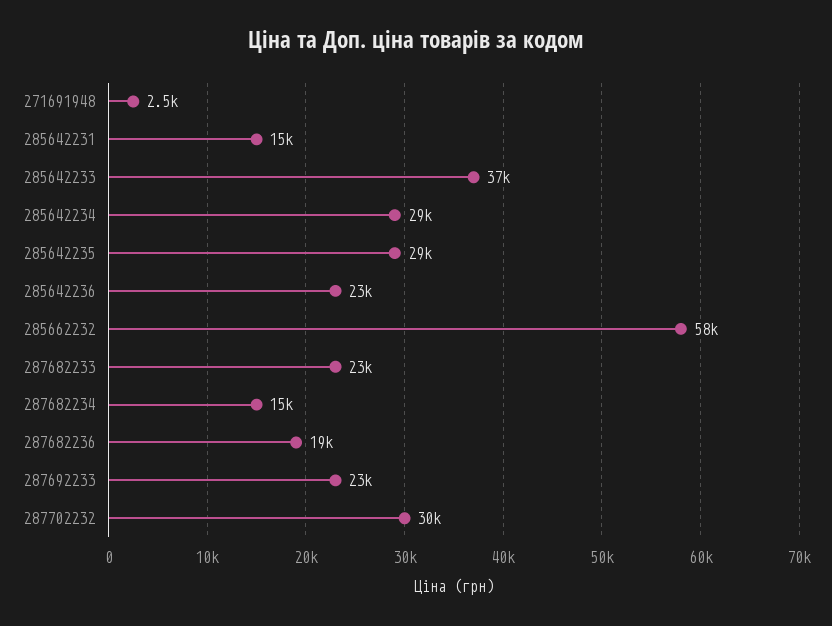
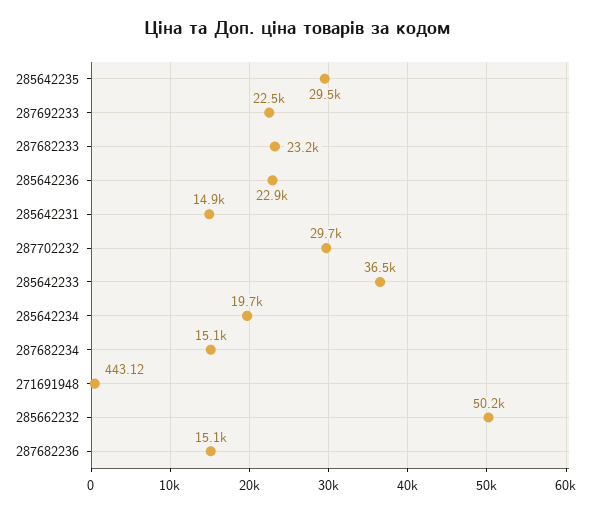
271691948: 2500 -> 443.12
285642234: 29000 -> 19700
285662232: 58000 -> 50200
287682236: 19000 -> 15100

